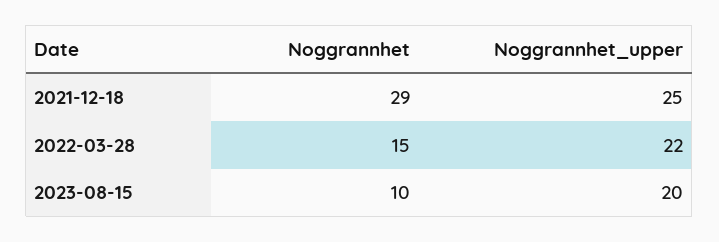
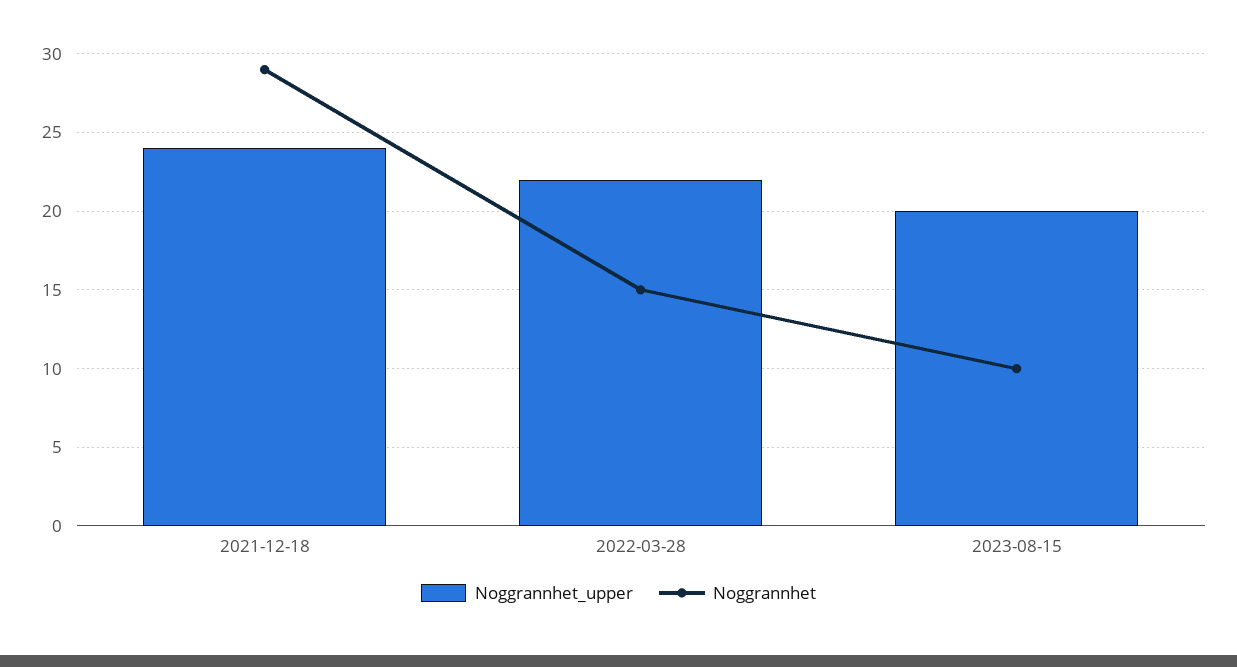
Noggrannhet_upper, 2021-12-18: 25 -> 24

